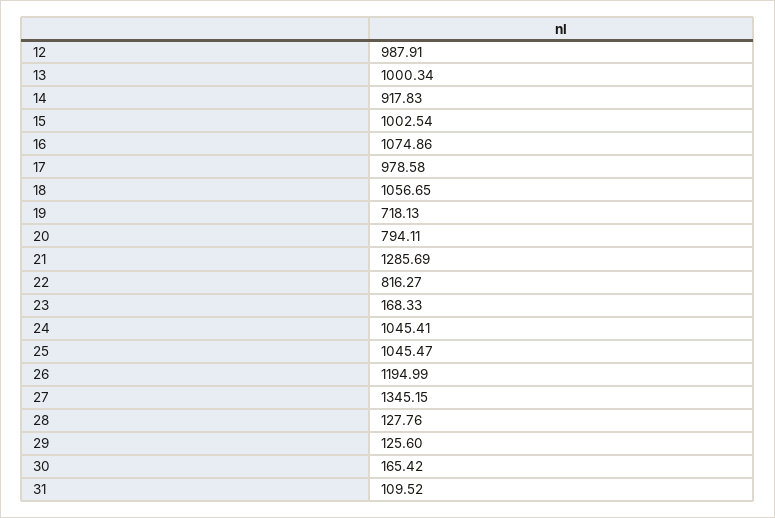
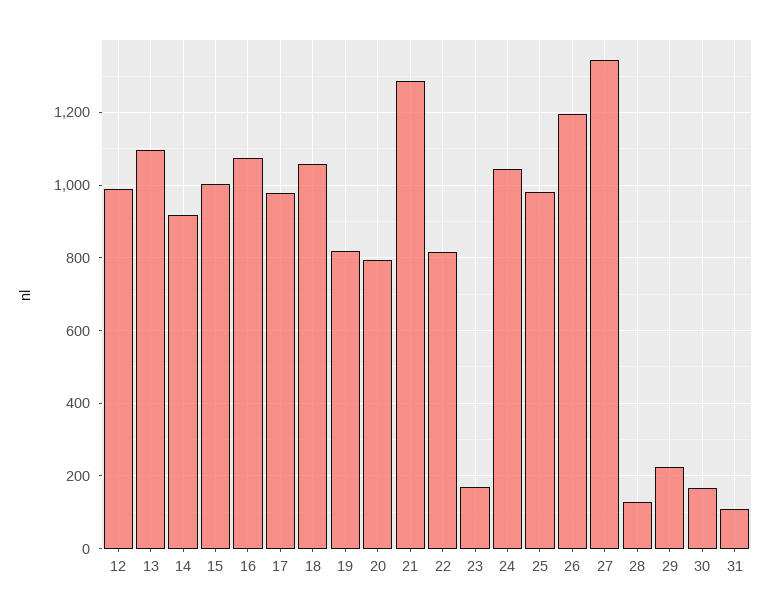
13: 1000.34 -> 1100
19: 718.13 -> 820
25: 1045.47 -> 980
29: 125.6 -> 220

